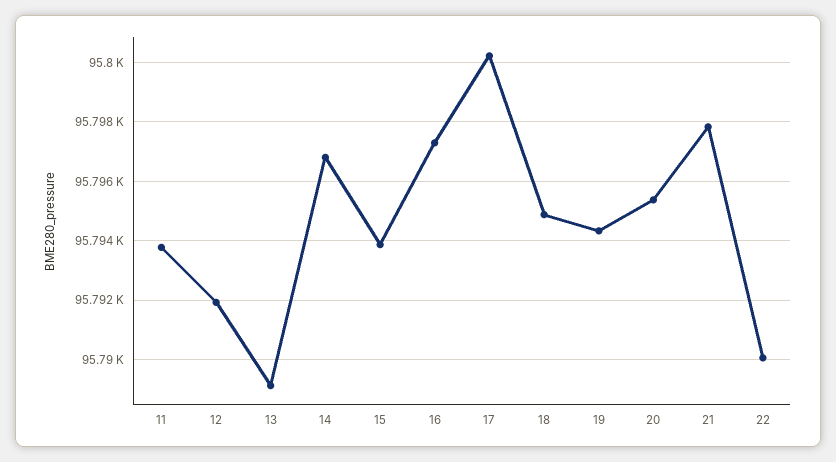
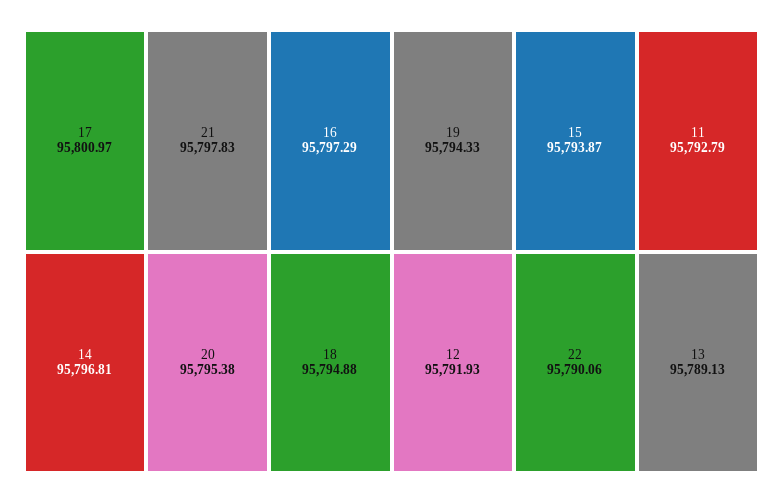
11: 95793.75 -> 95792.79
17: 95800.25 -> 95800.97

